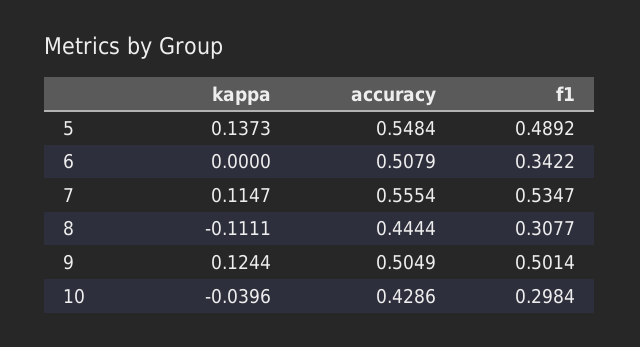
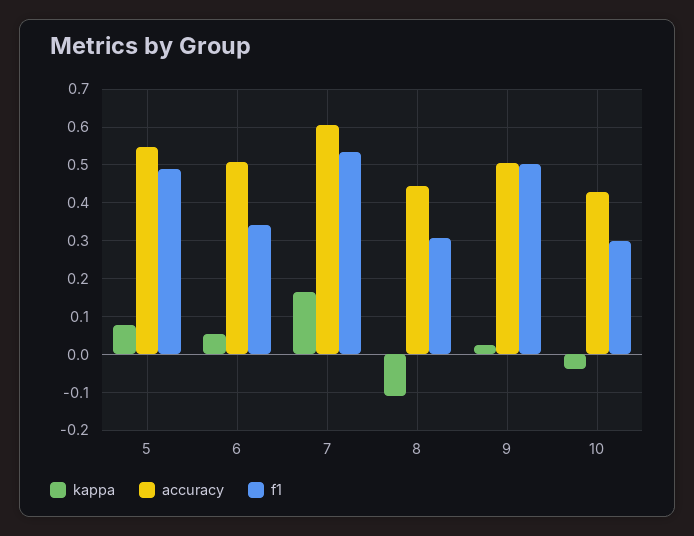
kappa, 5: 0.1373 -> 0.08
kappa, 6: 0 -> 0.06
kappa, 7: 0.1147 -> 0.16
accuracy, 7: 0.5554 -> 0.6
kappa, 9: 0.1244 -> 0.02

